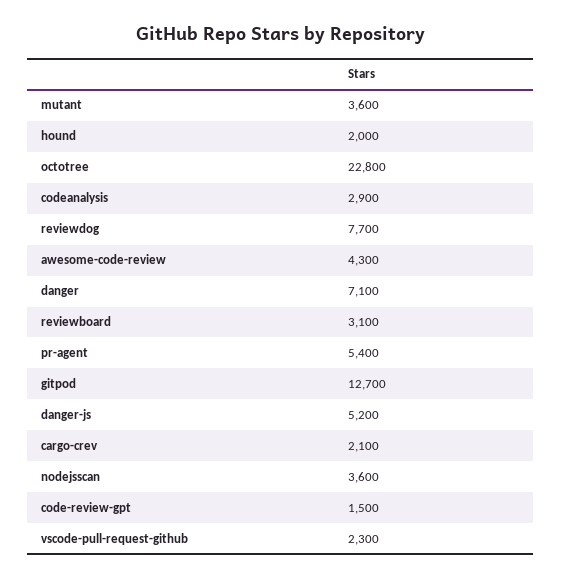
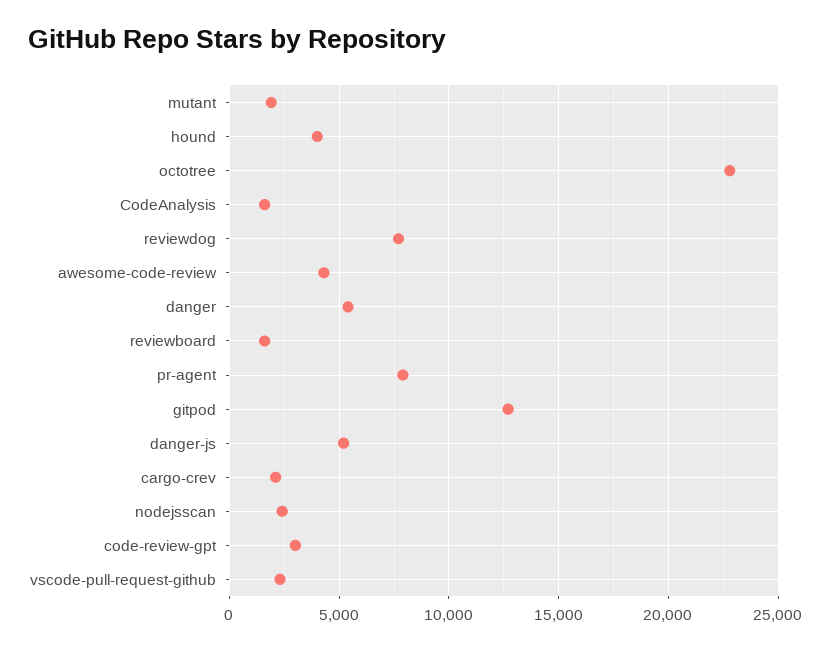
mutant: 3600 -> 2000
hound: 2000 -> 4000
codeanalysis: 2900 -> 1500
danger: 7100 -> 5500
reviewboard: 3100 -> 1500
pr-agent: 5400 -> 8000
nodejsscan: 3600 -> 2500
code-review-gpt: 1500 -> 3000

